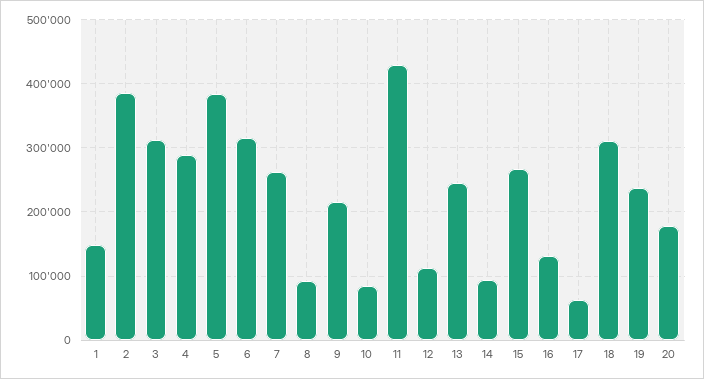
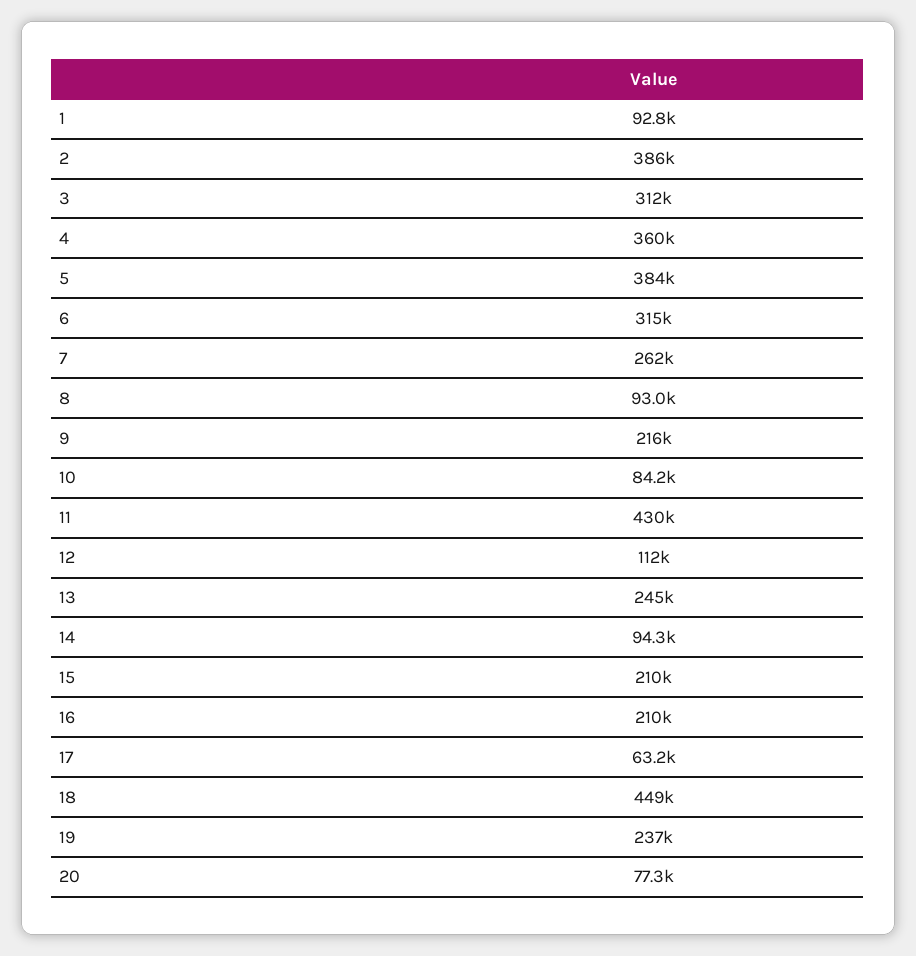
1: 150000 -> 92800
4: 290000 -> 360000
15: 270000 -> 210000
16: 130000 -> 210000
18: 310000 -> 449000
20: 180000 -> 77300

